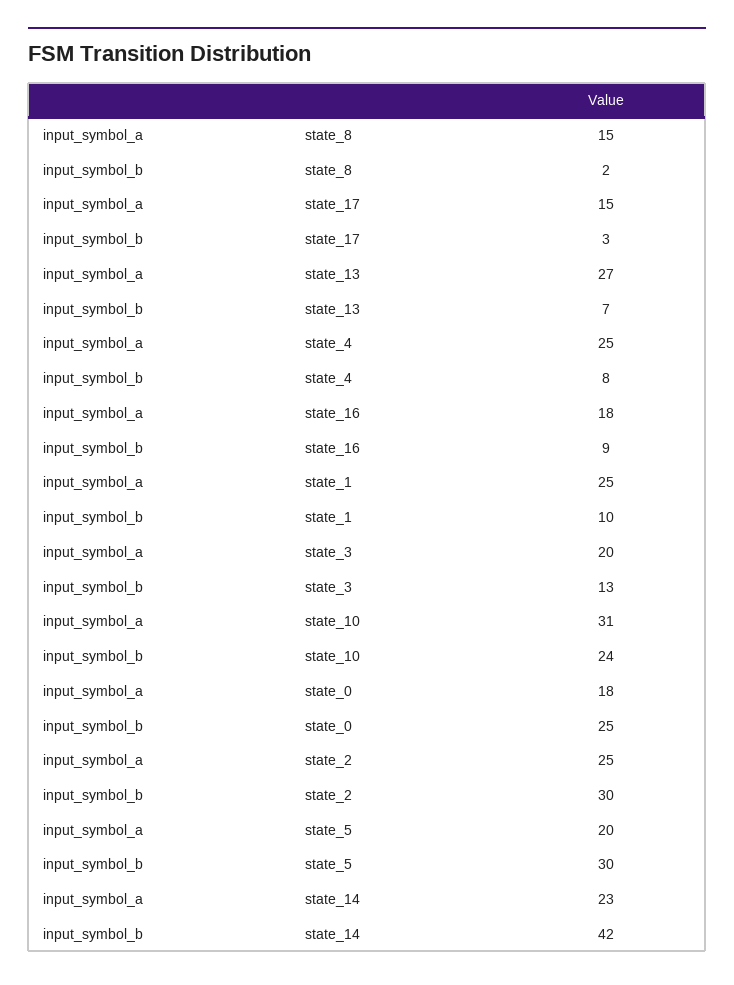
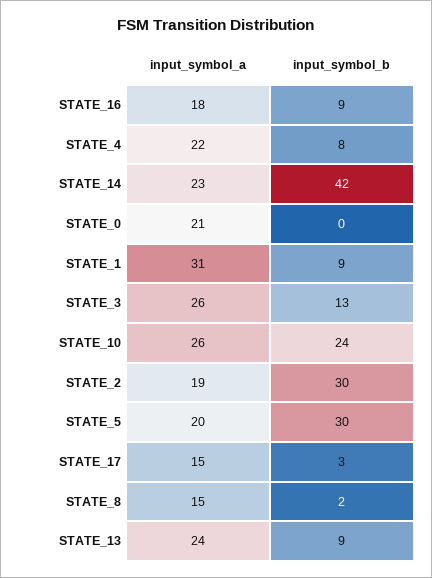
input_symbol_a, state_13: 27 -> 24
input_symbol_b, state_13: 7 -> 9
input_symbol_a, state_4: 25 -> 22
input_symbol_a, state_1: 25 -> 31
input_symbol_b, state_1: 10 -> 9
input_symbol_a, state_3: 20 -> 26
input_symbol_a, state_10: 31 -> 26
input_symbol_a, state_0: 18 -> 21
input_symbol_b, state_0: 25 -> 0
input_symbol_a, state_2: 25 -> 19

